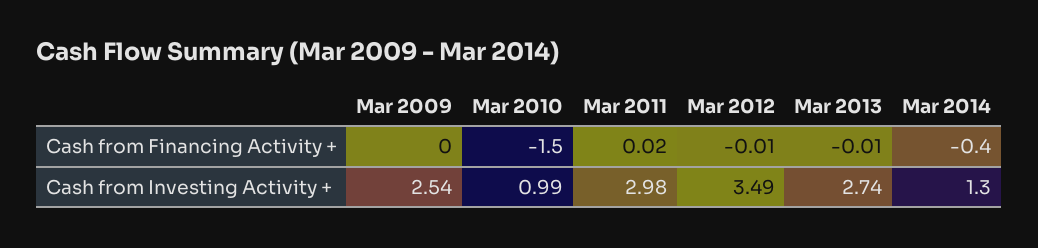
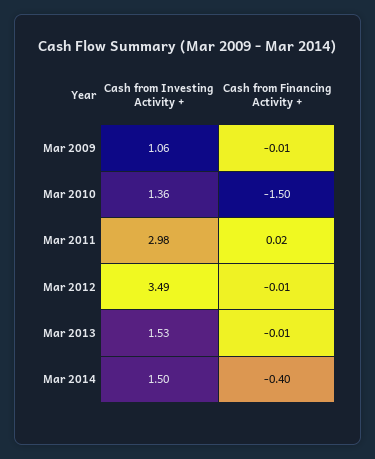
Mar 2009, Cash from Financing Activity +: 0 -> -0.01
Mar 2009, Cash from Investing Activity +: 2.54 -> 1.06
Mar 2010, Cash from Investing Activity +: 0.99 -> 1.36
Mar 2013, Cash from Investing Activity +: 2.74 -> 1.53
Mar 2014, Cash from Investing Activity +: 1.3 -> 1.5

